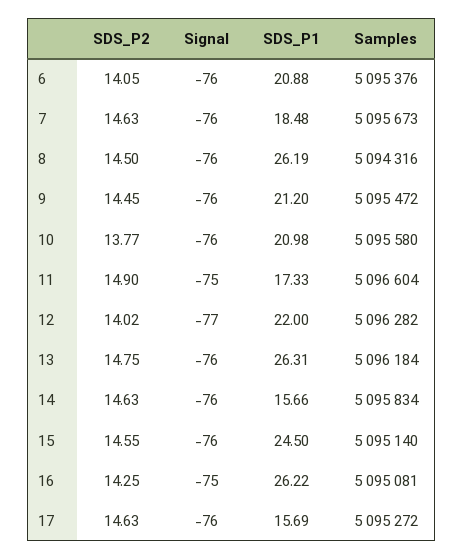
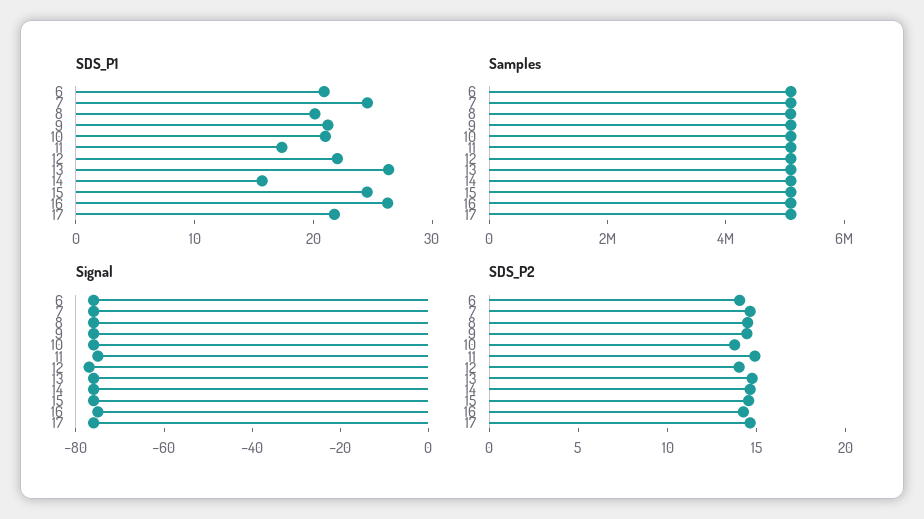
SDS_P1, 7: 18.48 -> 24
SDS_P1, 8: 26.19 -> 20
SDS_P1, 17: 15.69 -> 22

